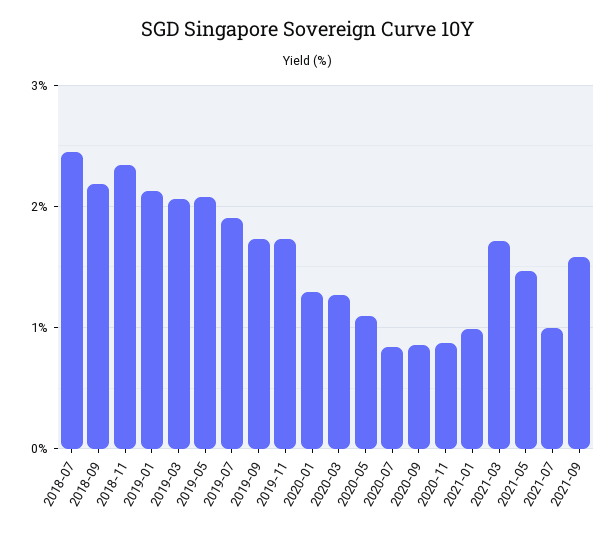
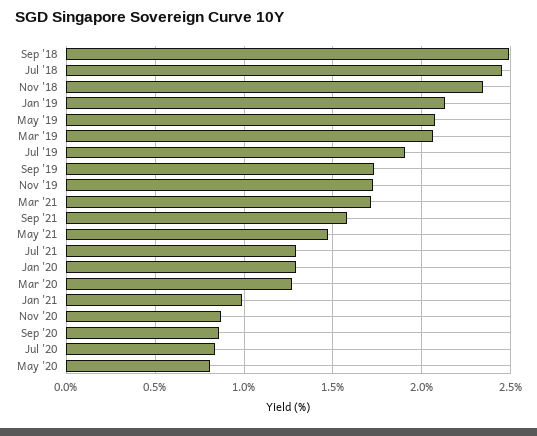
2018-09: 2.2 -> 2.5
2020-05: 1.1 -> 0.8
2021-07: 1 -> 1.3

